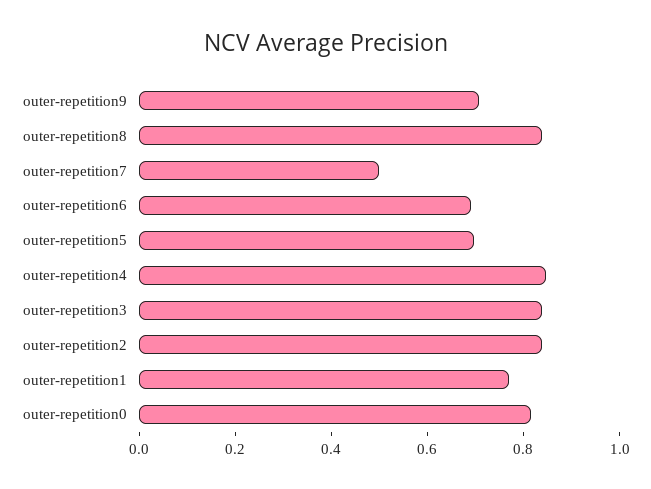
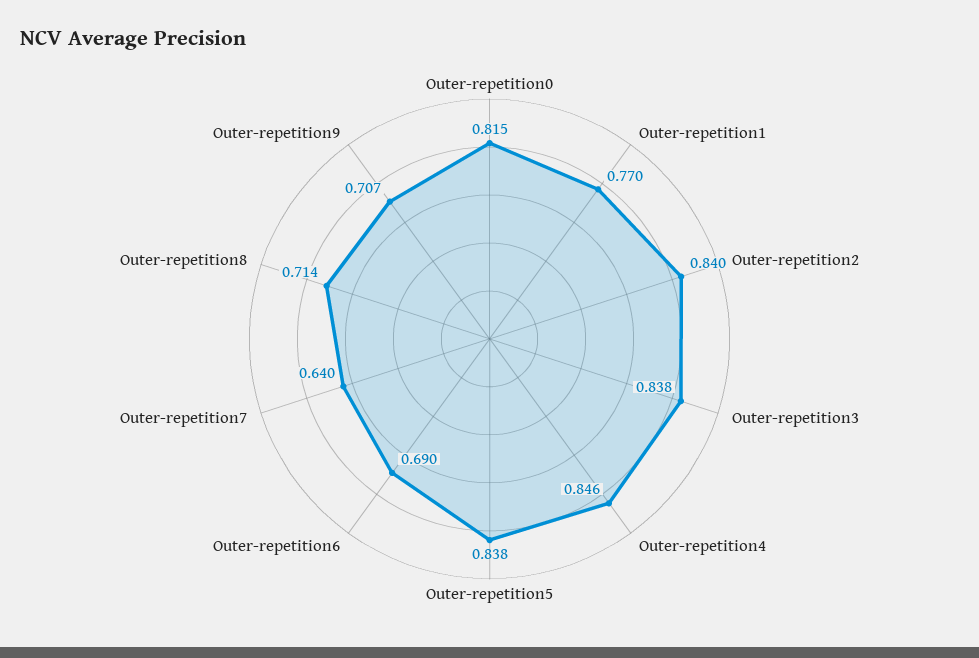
outer-repetition8: 0.85 -> 0.714
outer-repetition7: 0.5 -> 0.64
outer-repetition5: 0.7 -> 0.838

